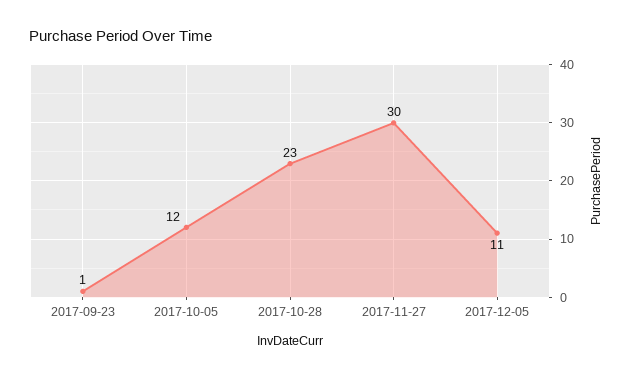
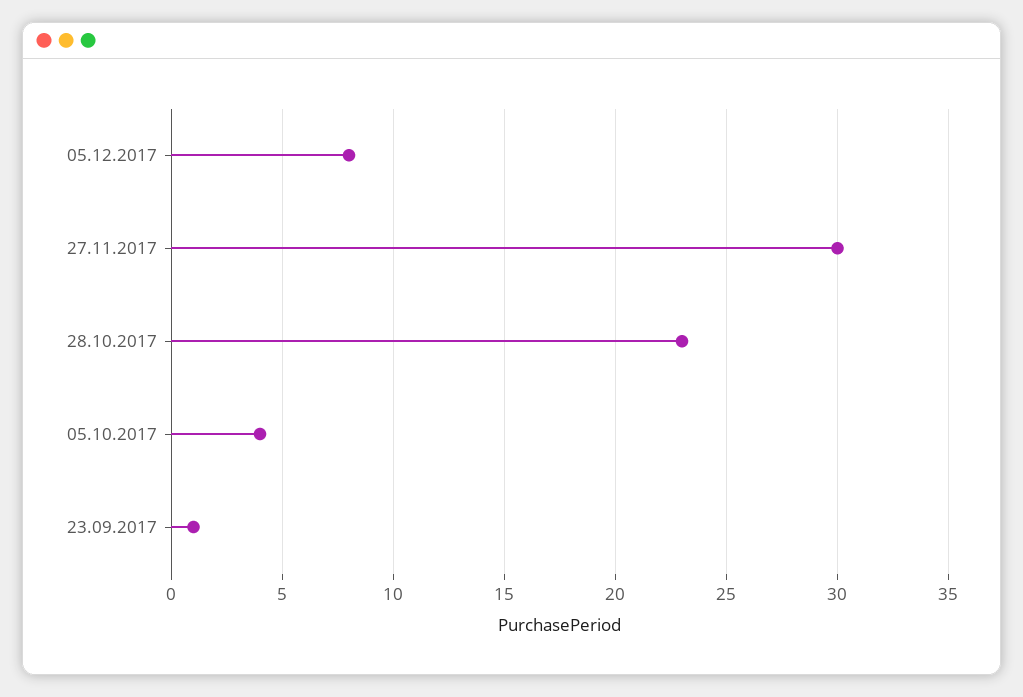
2017-10-05: 12 -> 4
2017-12-05: 11 -> 8

